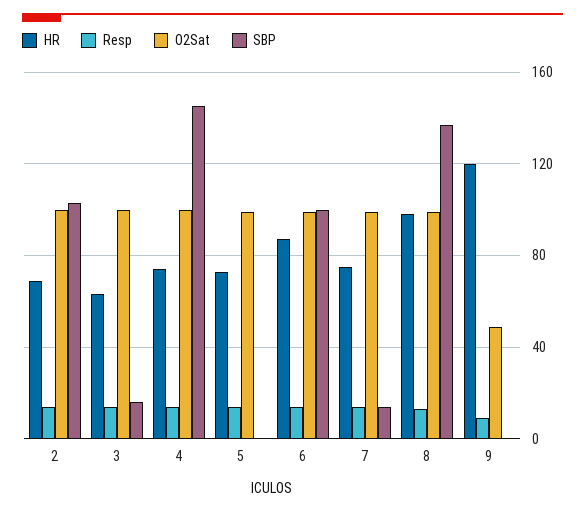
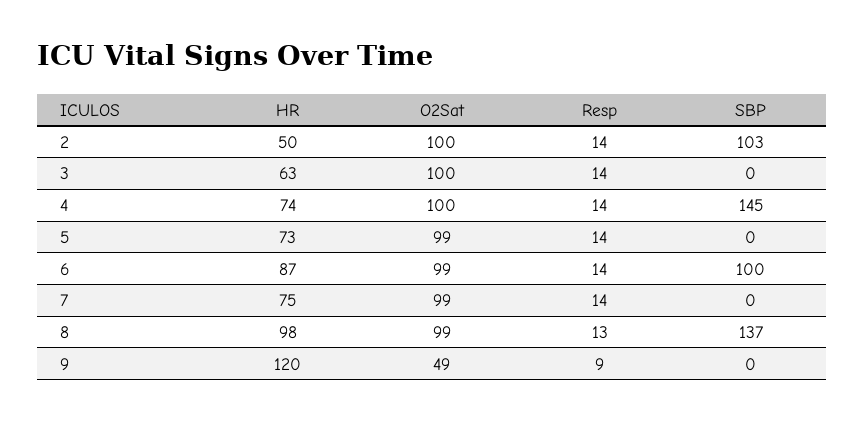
HR, 2: 70 -> 50
SBP, 3: 15 -> 0
SBP, 7: 15 -> 0

